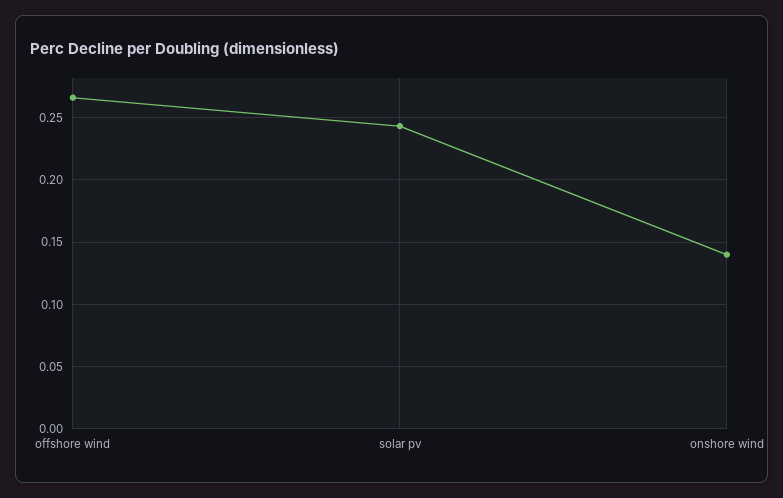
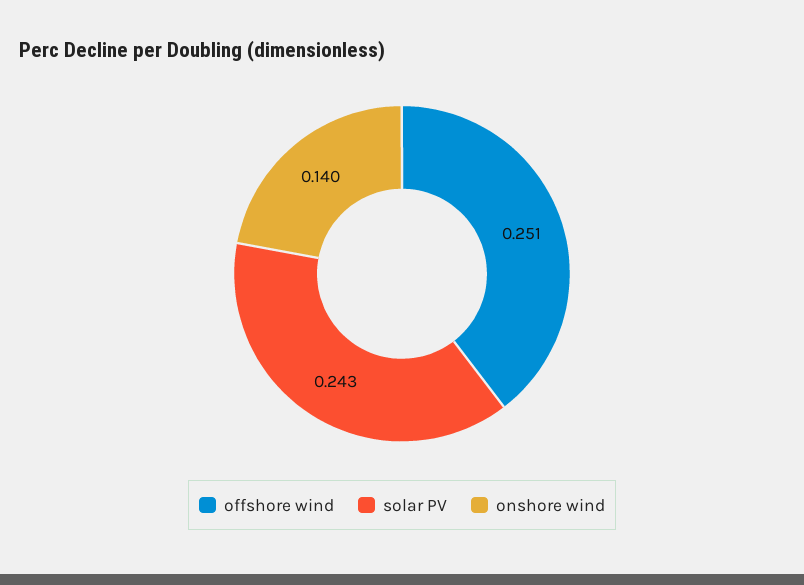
offshore wind: 0.265 -> 0.251

